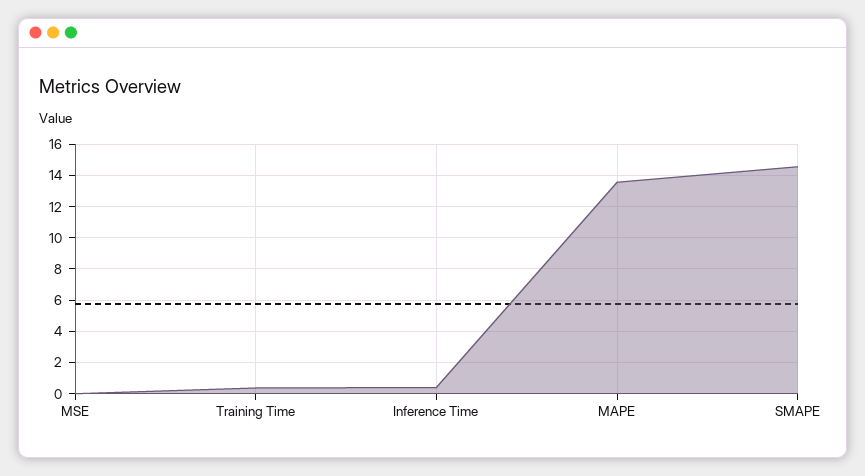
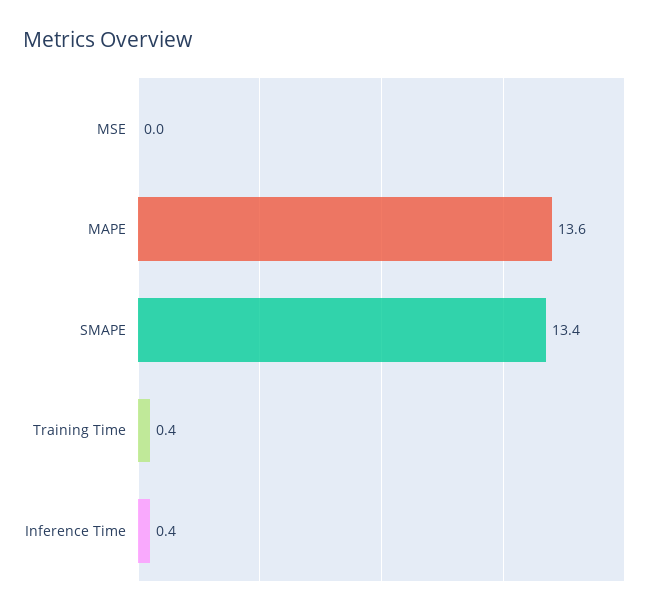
SMAPE: 14.5 -> 13.4

